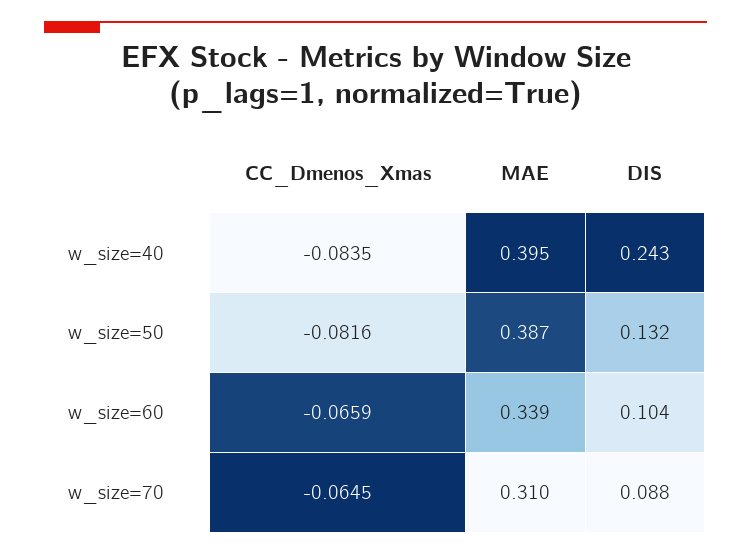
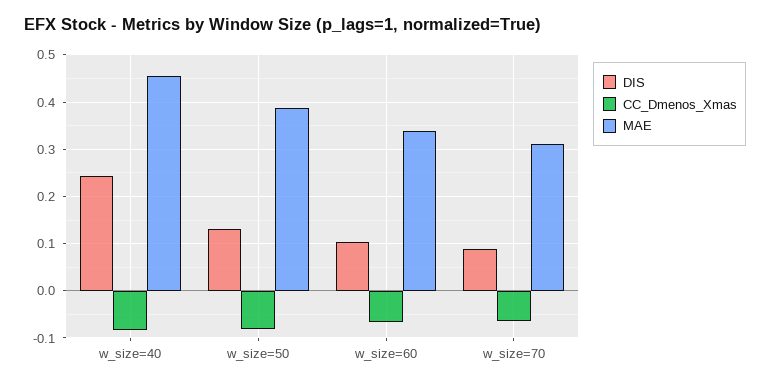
MAE, w_size=40: 0.395 -> 0.46

